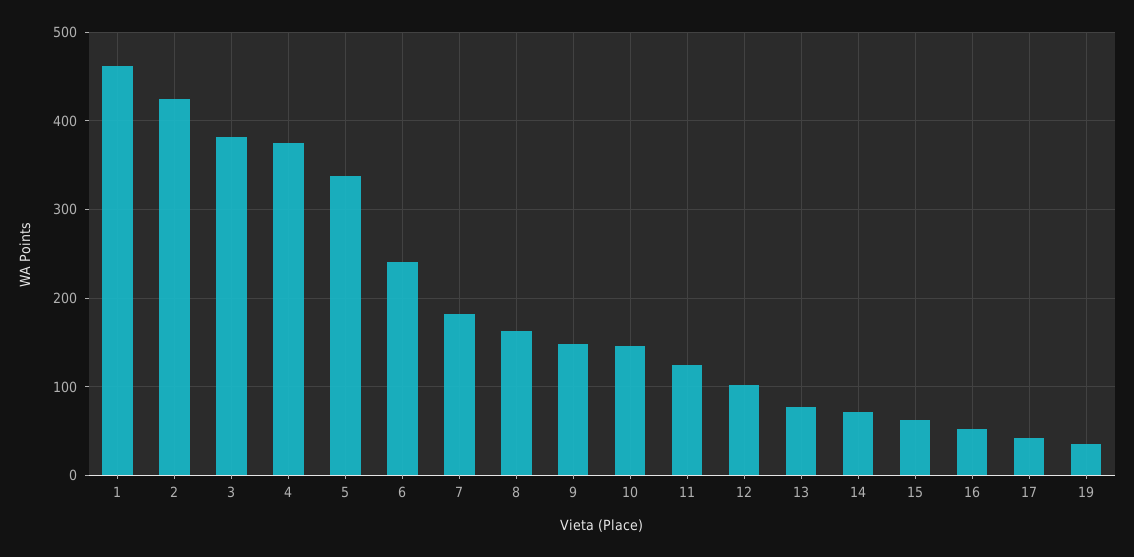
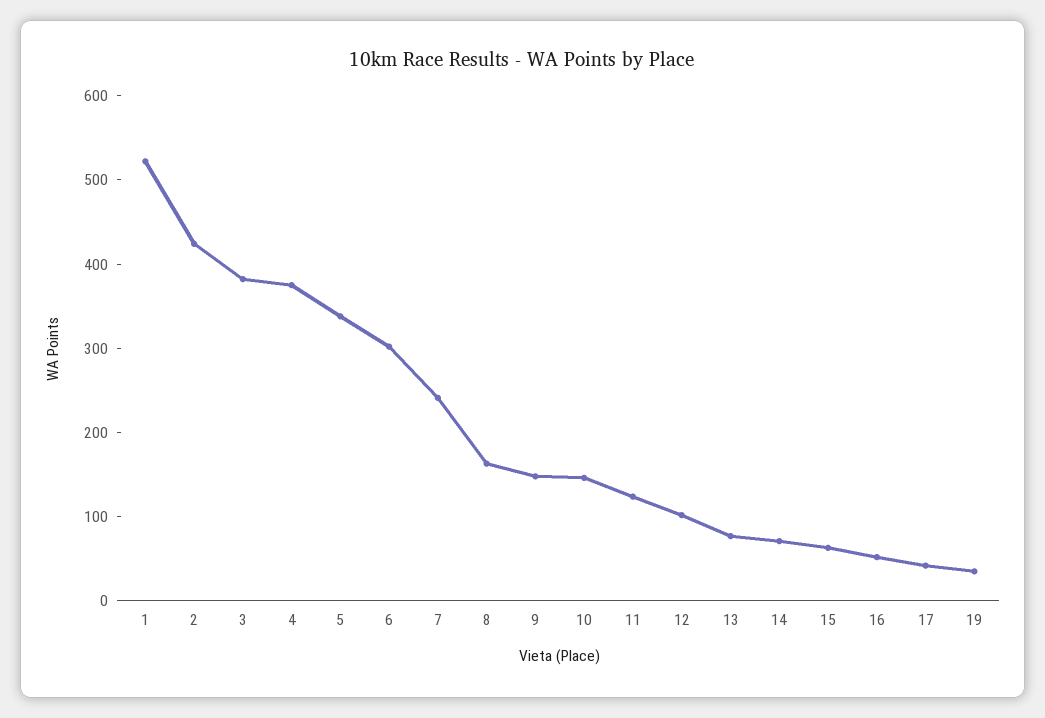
1: 460 -> 520
6: 240 -> 300
7: 180 -> 240

